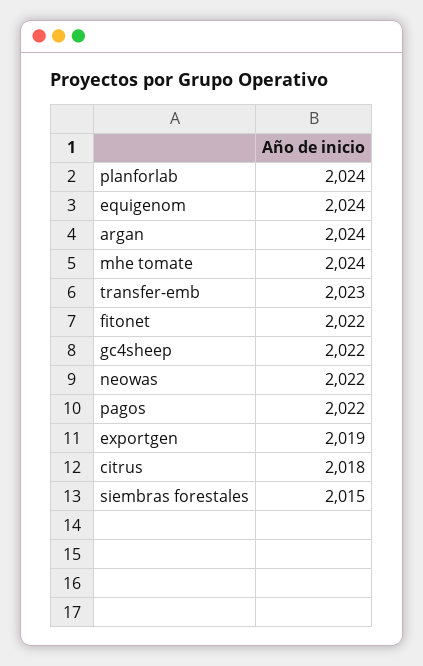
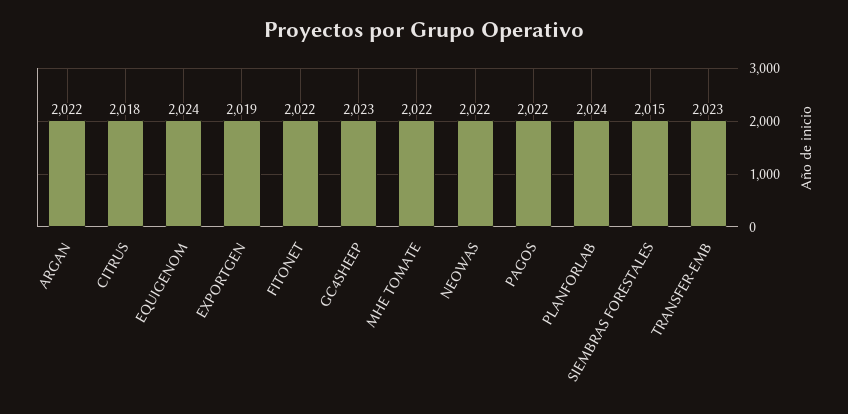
argan: 2024 -> 2022
mhe tomate: 2024 -> 2022
gc4sheep: 2022 -> 2023

